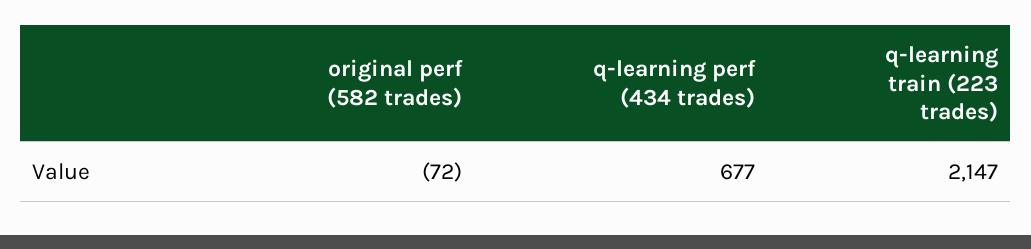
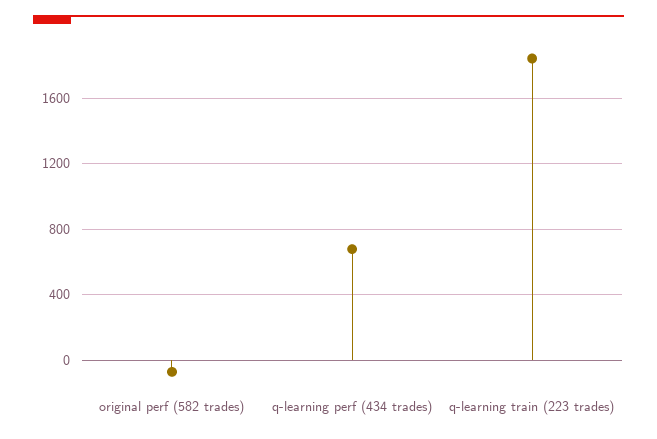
q-learning train (223 trades): 2147 -> 1850

